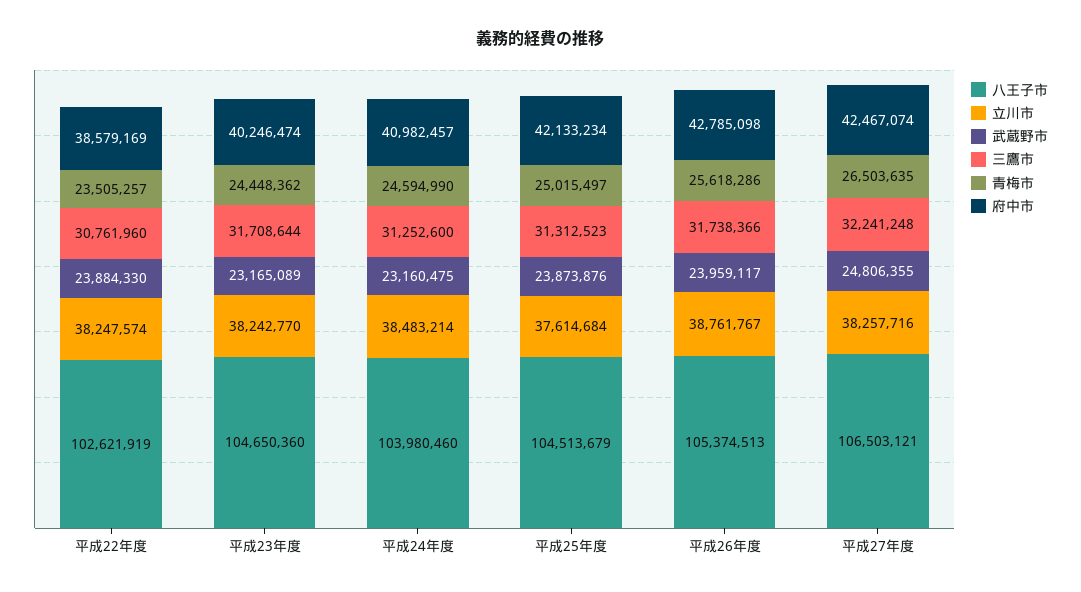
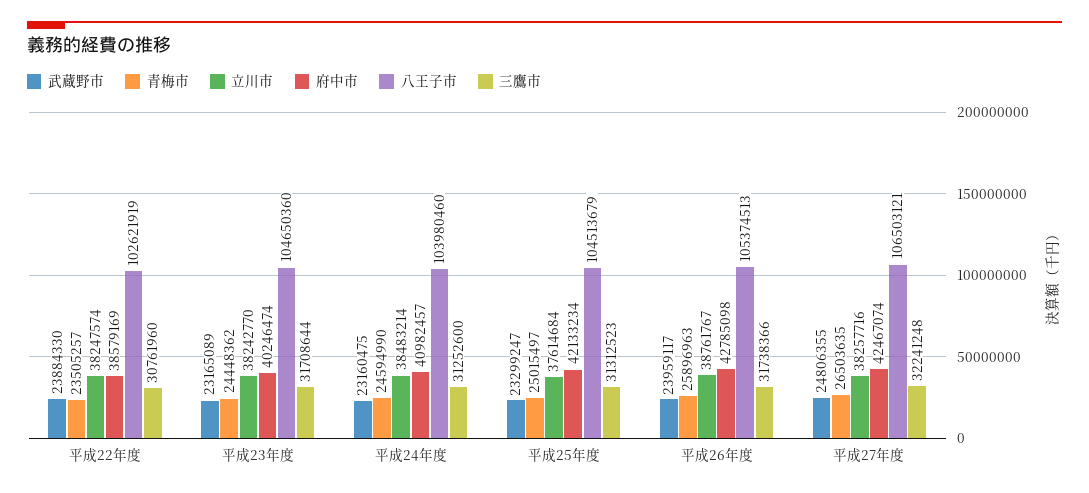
武蔵野市, 平成25年度: 23873876 -> 23299247
青梅市, 平成26年度: 25618286 -> 25896963

